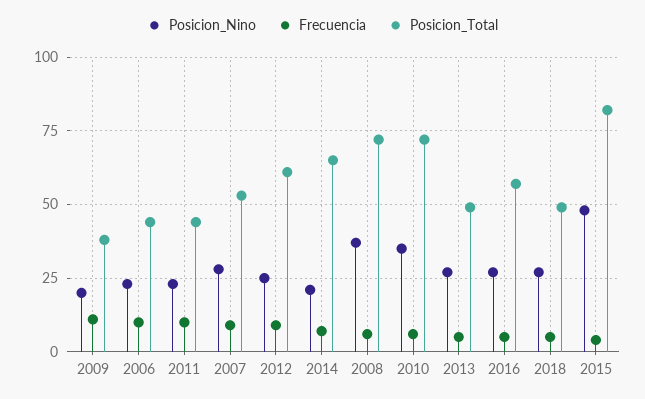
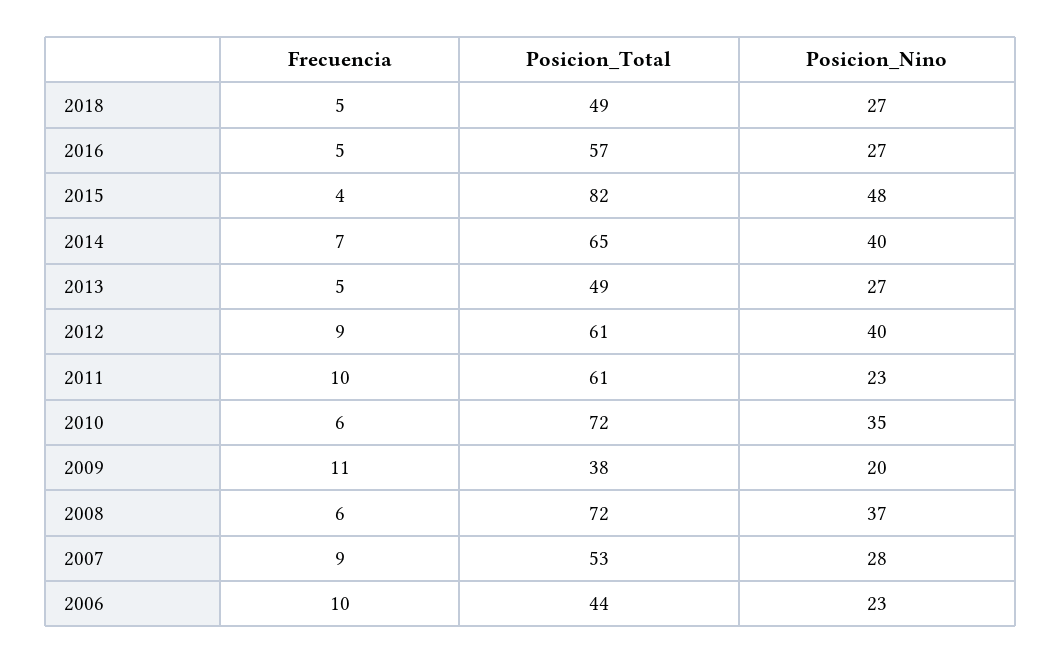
Posicion_Total, 2011: 45 -> 61
Posicion_Nino, 2012: 25 -> 40
Posicion_Nino, 2014: 20 -> 40

